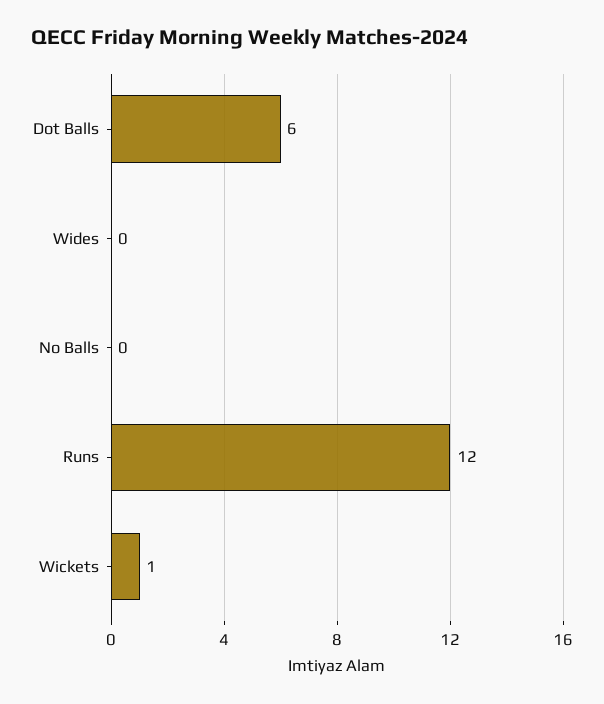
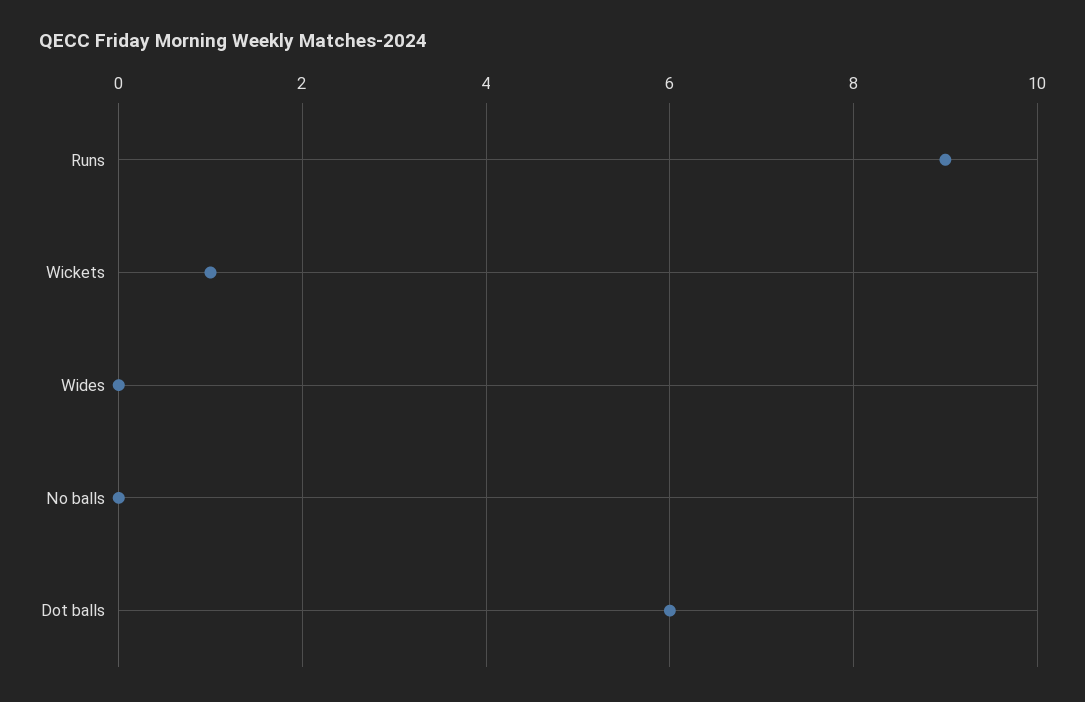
Runs: 12 -> 9

